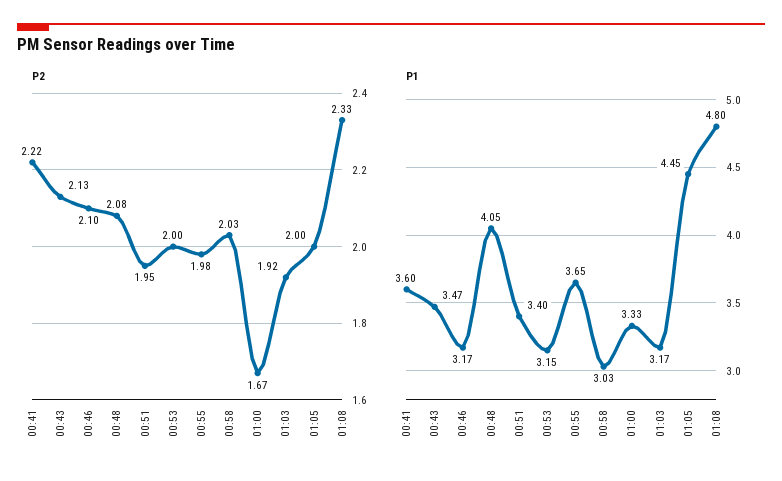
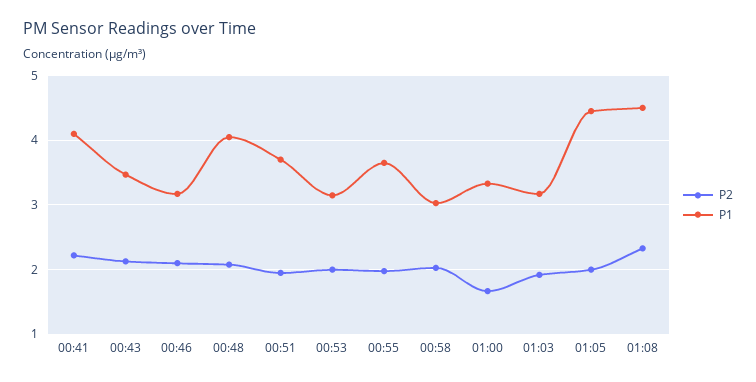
P1, 00:41: 3.6 -> 4.1
P1, 00:51: 3.4 -> 3.7
P1, 01:08: 4.8 -> 4.5

